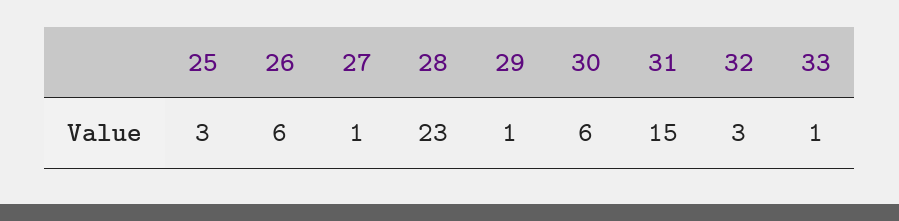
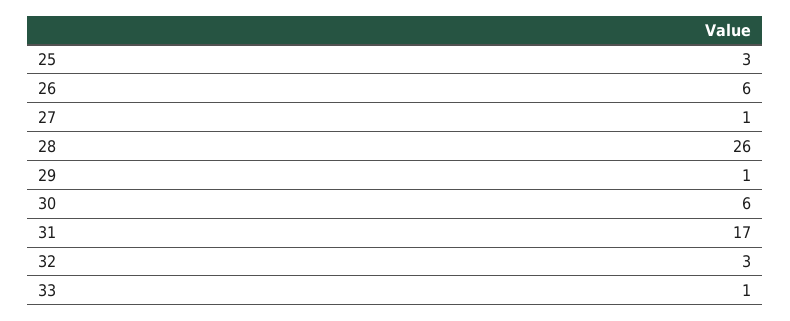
28: 23 -> 26
31: 15 -> 17

